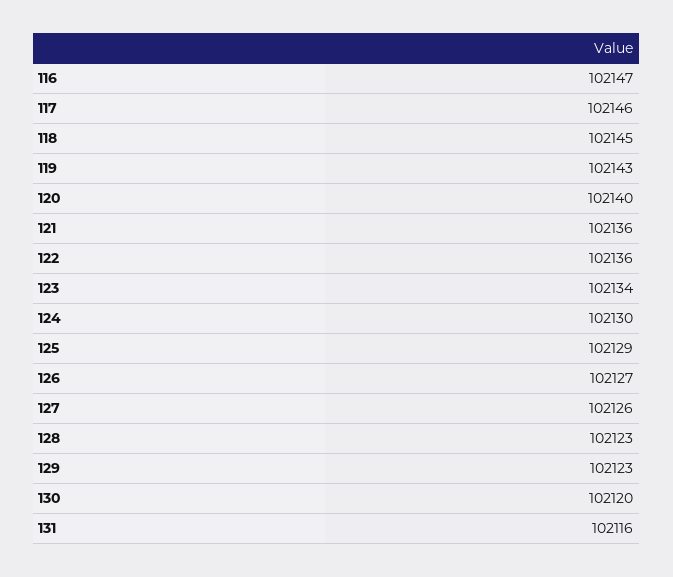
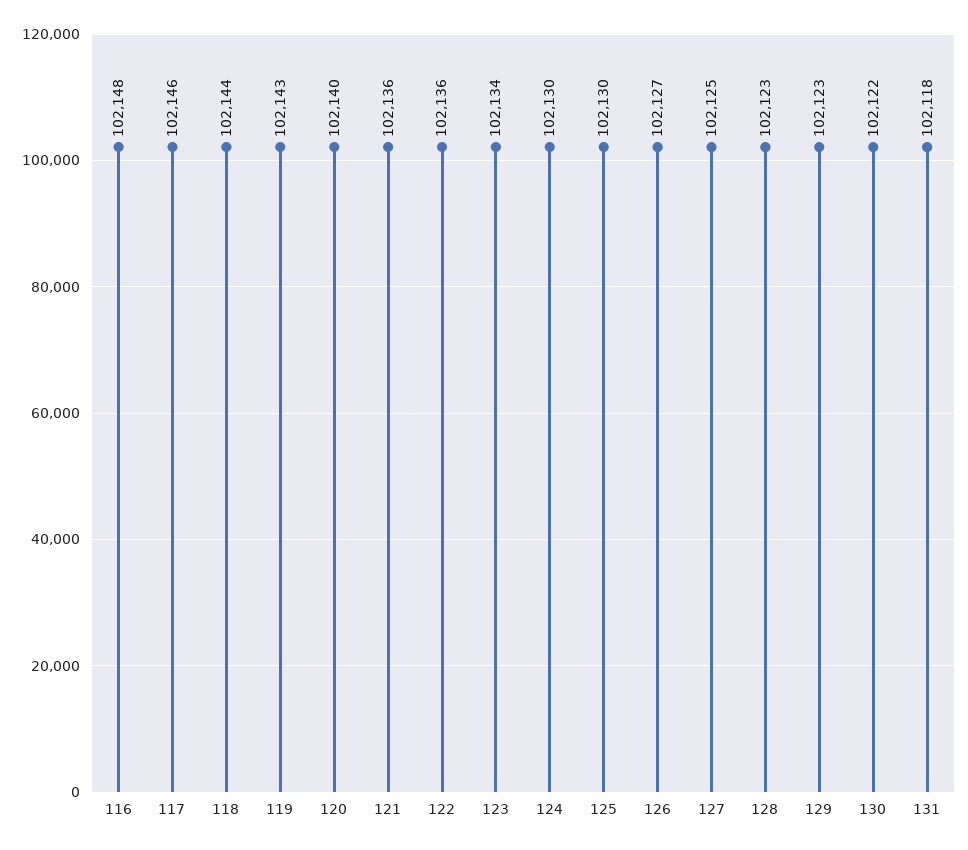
116: 102147 -> 102148
118: 102145 -> 102144
125: 102129 -> 102130
127: 102126 -> 102125
130: 102120 -> 102122
131: 102116 -> 102118

